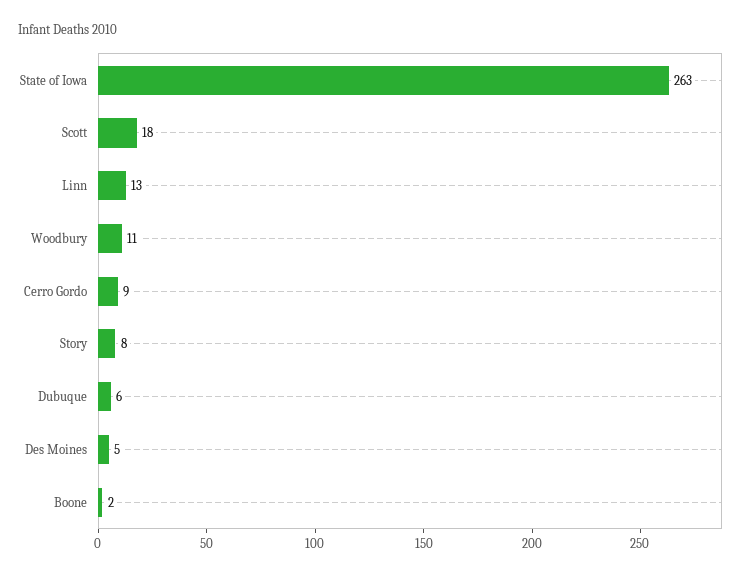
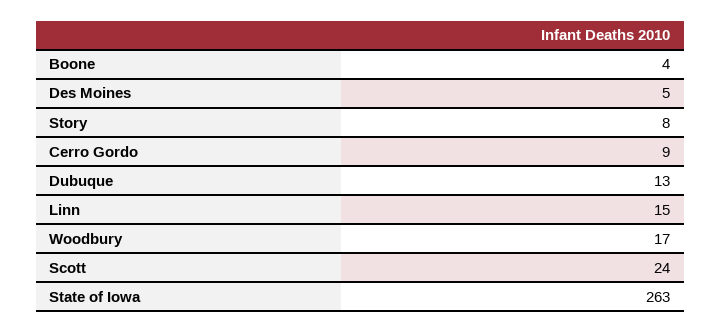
Scott: 18 -> 24
Linn: 13 -> 15
Woodbury: 11 -> 17
Dubuque: 6 -> 13
Boone: 2 -> 4

